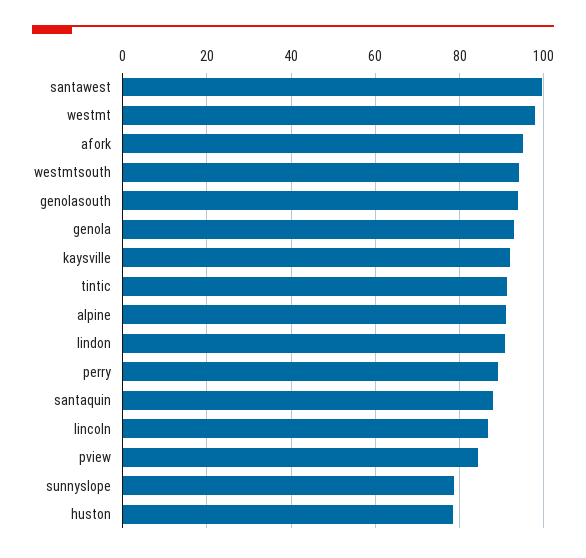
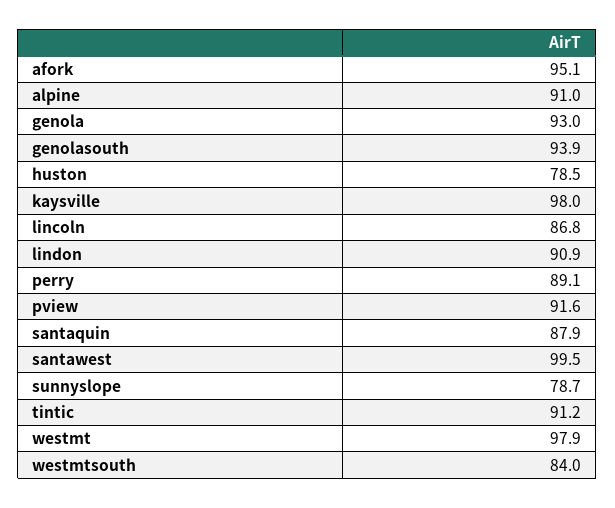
westmtsouth: 94 -> 84
kaysville: 92 -> 98
pview: 84 -> 91.6

